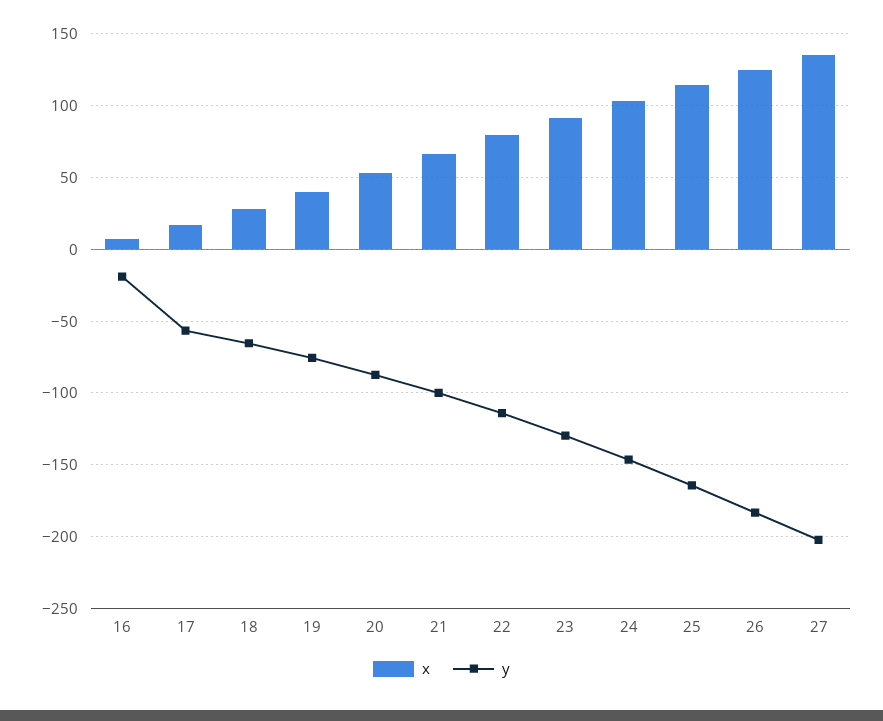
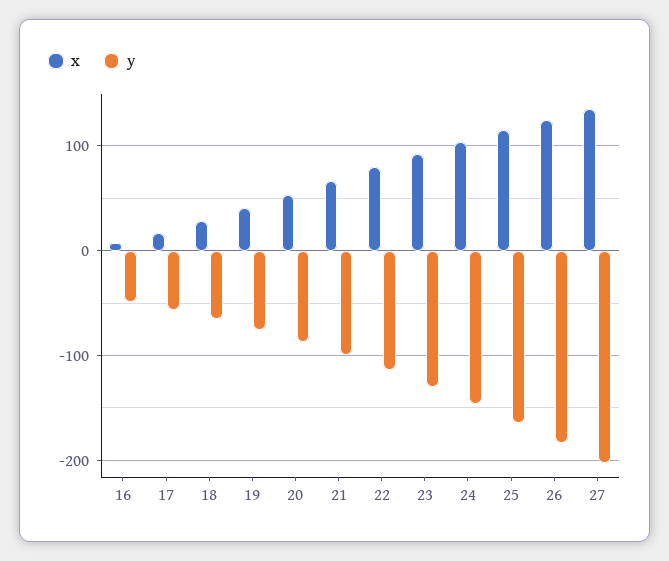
y, 16: -20 -> -50

